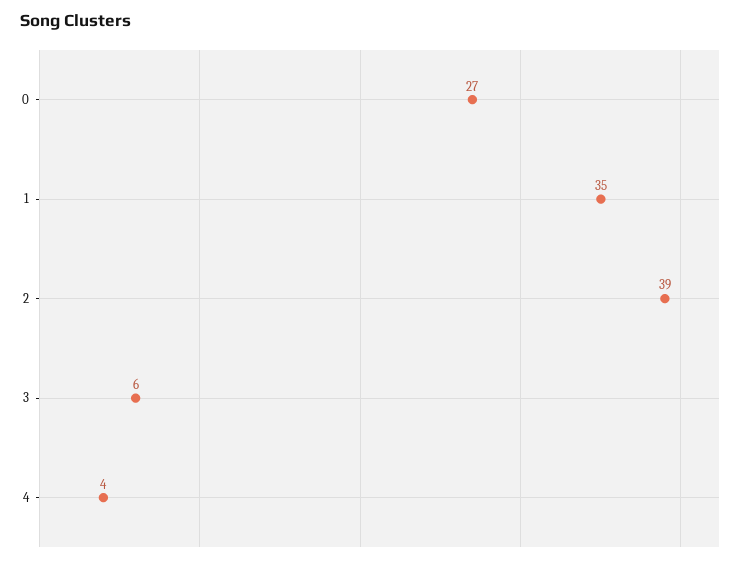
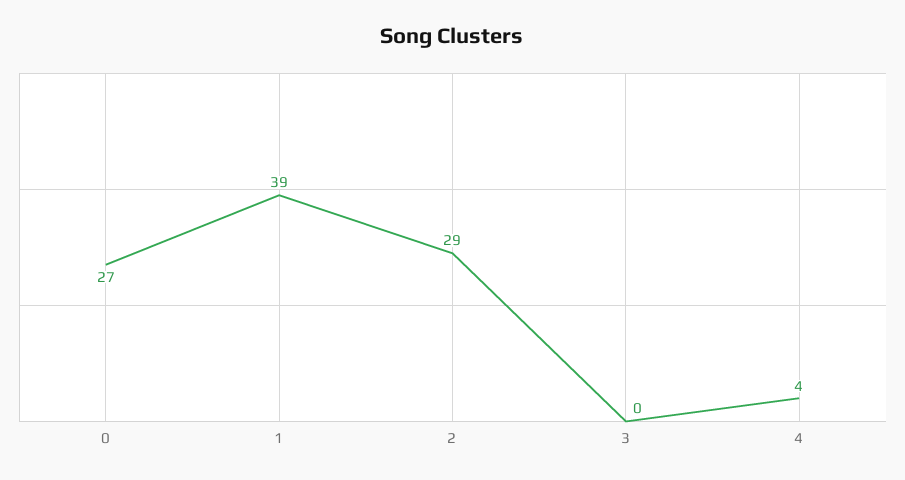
1: 35 -> 39
2: 39 -> 29
3: 6 -> 0

